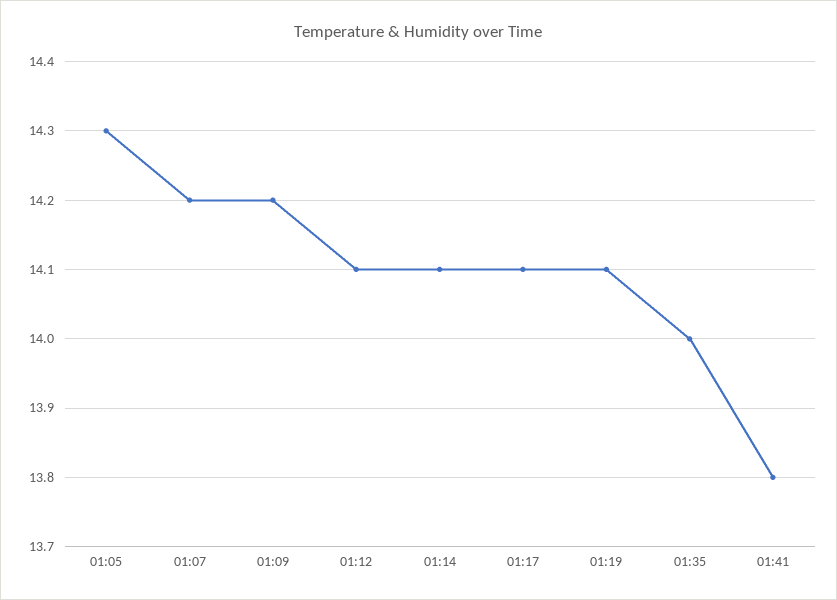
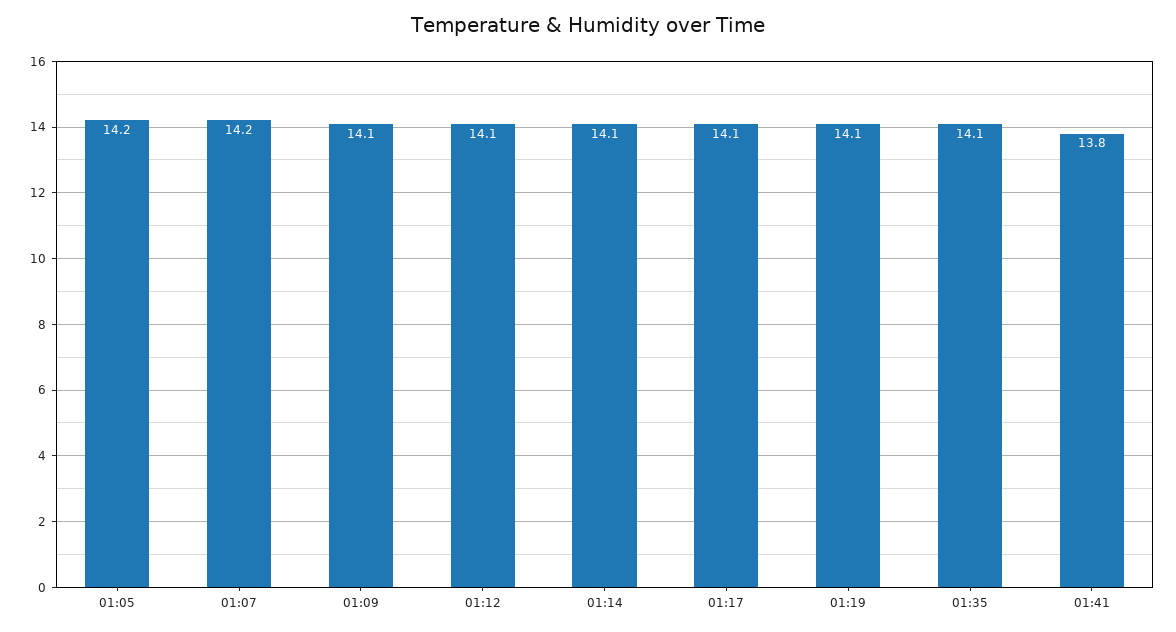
01:05: 14.3 -> 14.2
01:09: 14.2 -> 14.1
01:35: 14 -> 14.1

